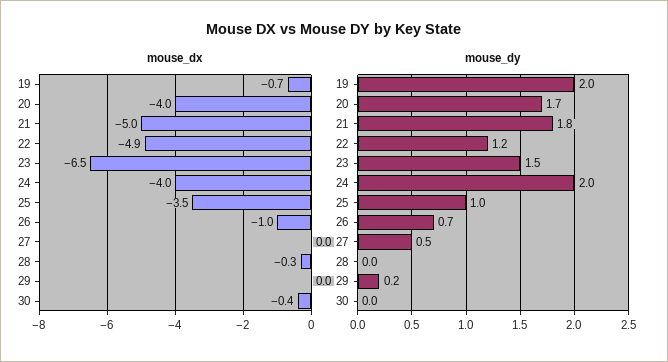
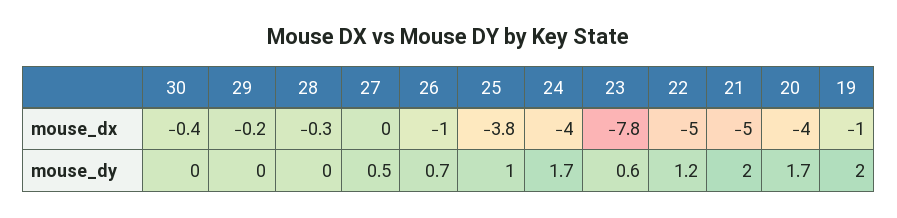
mouse_dx, 19: -0.7 -> -1
mouse_dx, 22: -4.9 -> -5
mouse_dx, 23: -6.5 -> -7.8
mouse_dx, 25: -3.5 -> -3.8
mouse_dx, 29: 0 -> -0.2
mouse_dy, 21: 1.8 -> 2
mouse_dy, 23: 1.5 -> 0.6
mouse_dy, 24: 2 -> 1.7
mouse_dy, 29: 0.2 -> 0

